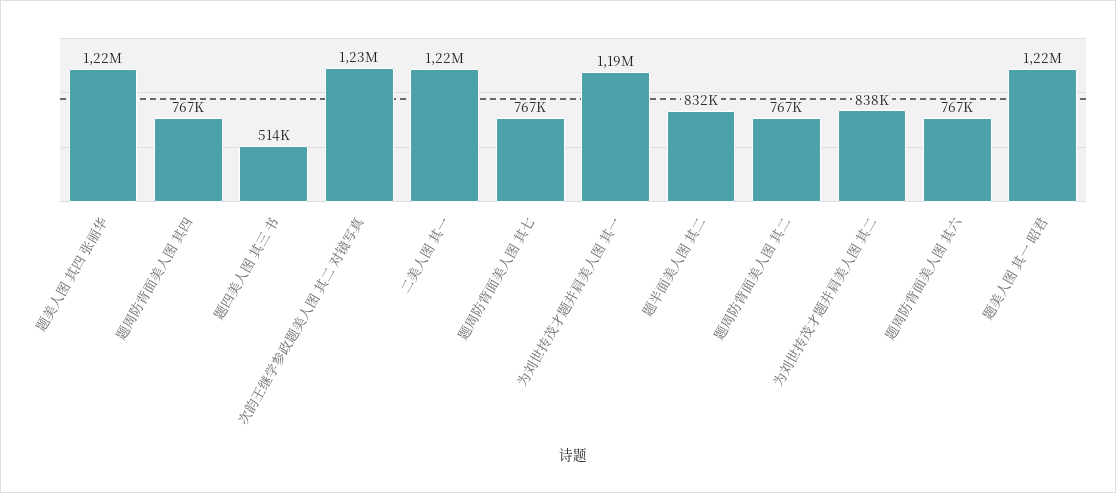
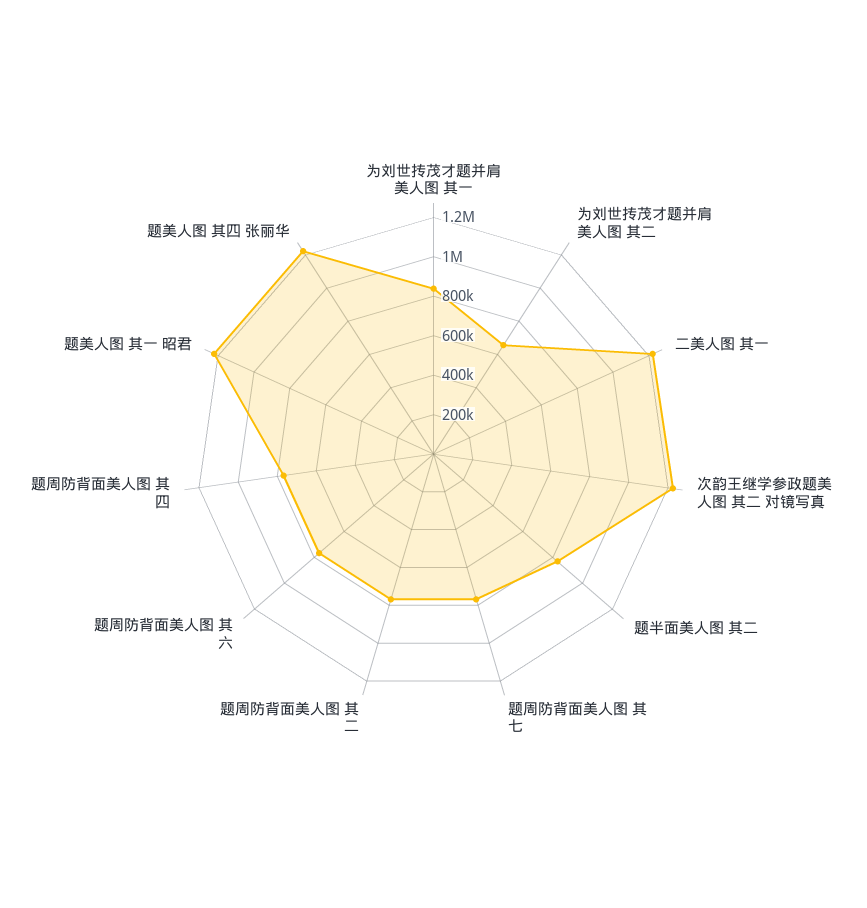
题四美人图 其三 书: 514000 -> none
为刘世抟茂才题并肩美人图 其一: 1190000 -> 850000
为刘世抟茂才题并肩美人图 其二: 838000 -> 650000

